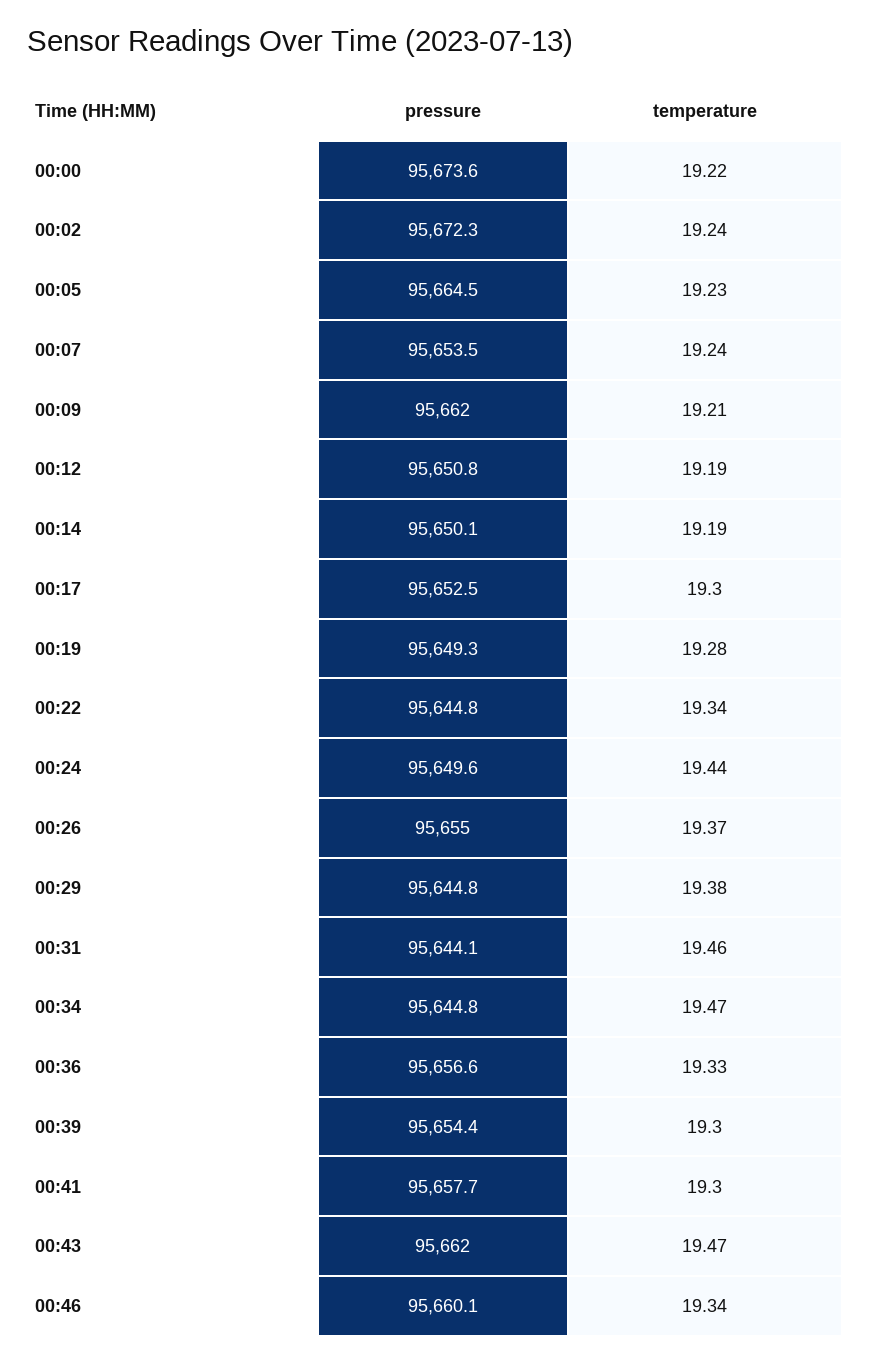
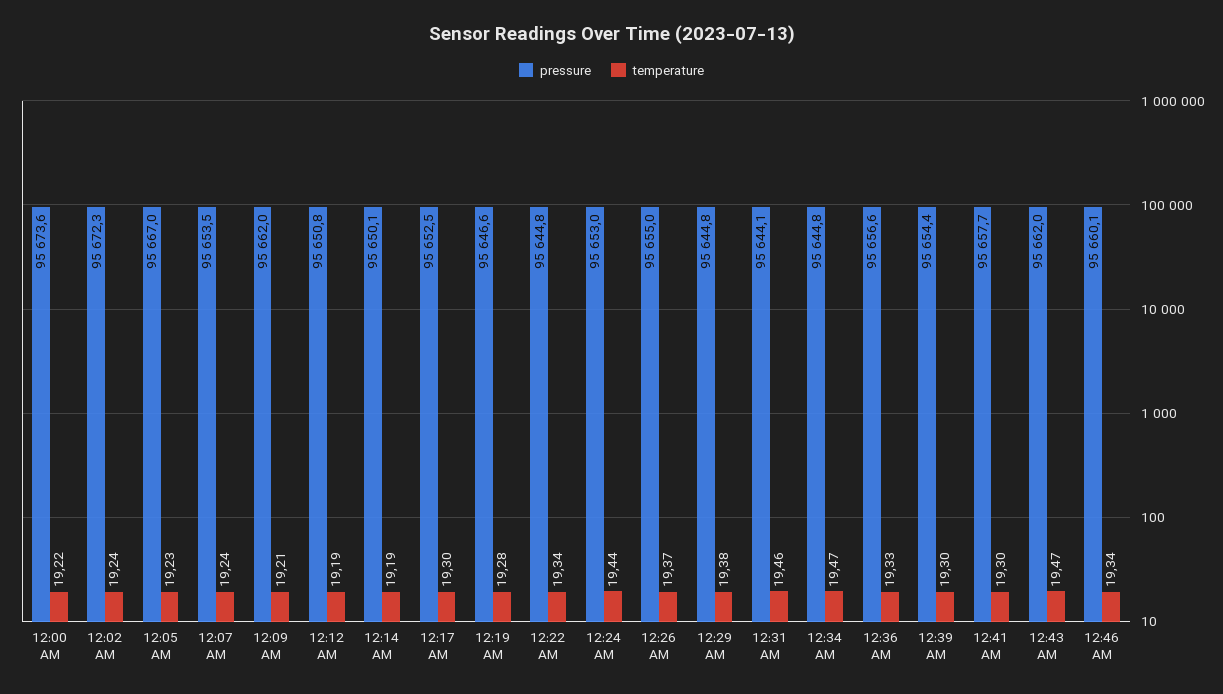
pressure, 00:05: 95664.5 -> 95667
pressure, 00:19: 95649.3 -> 95646.6
pressure, 00:24: 95649.6 -> 95653

